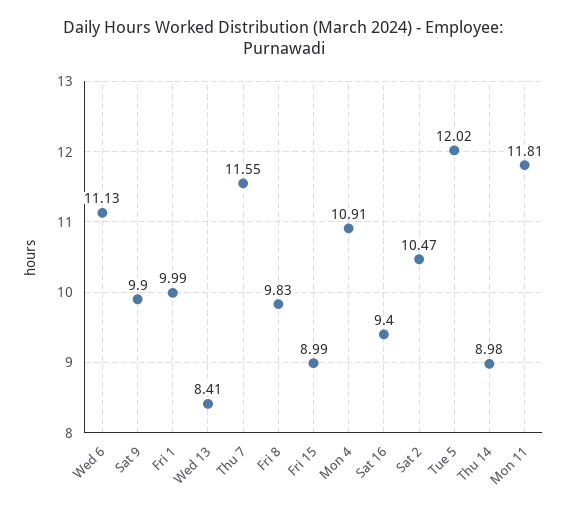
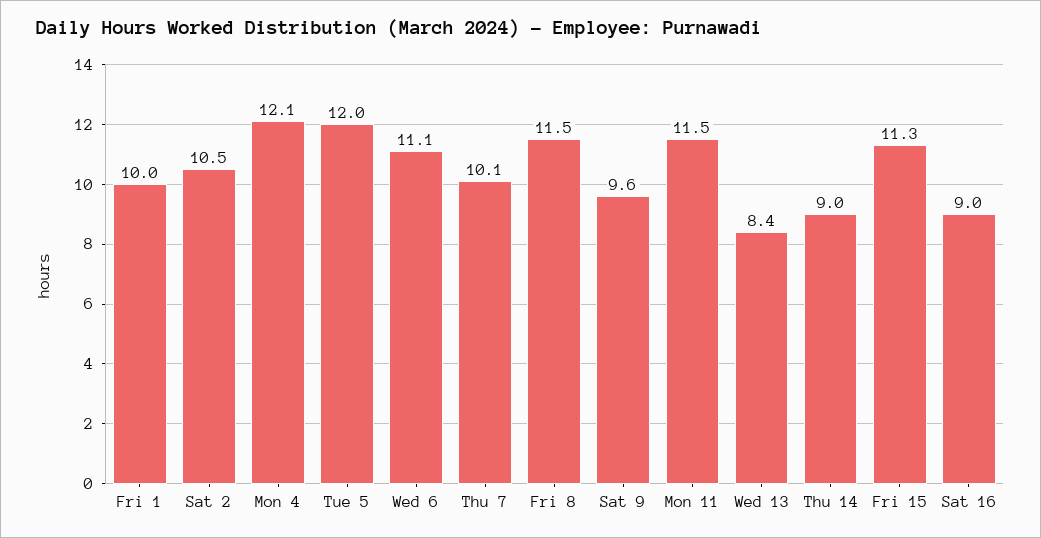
Sat 9: 9.9 -> 9.6
Thu 7: 11.55 -> 10.1
Fri 8: 9.83 -> 11.5
Fri 15: 8.99 -> 11.3
Mon 4: 10.91 -> 12.1
Sat 16: 9.4 -> 9
Mon 11: 11.81 -> 11.5

